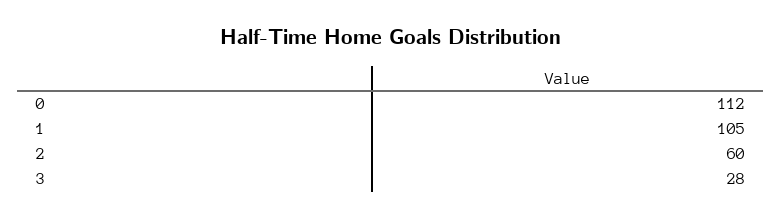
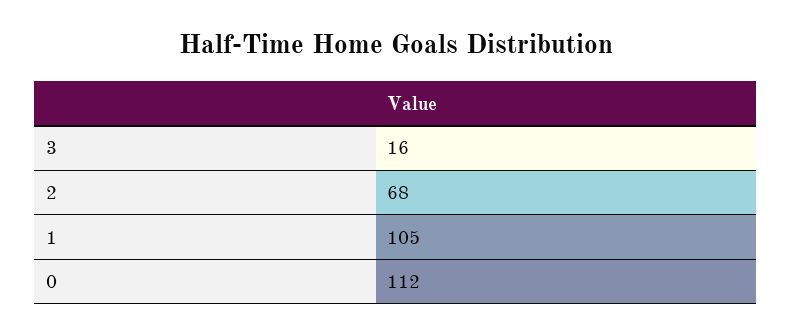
2: 60 -> 68
3: 28 -> 16

